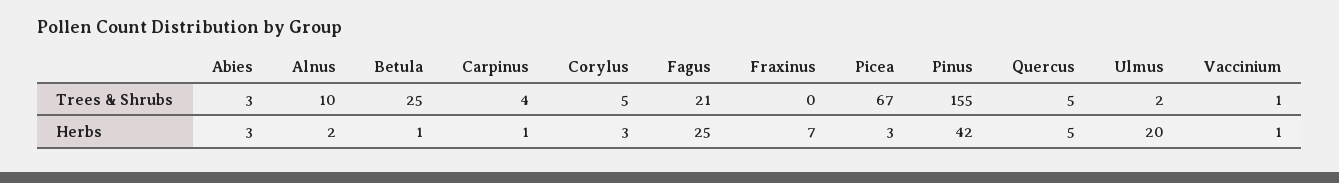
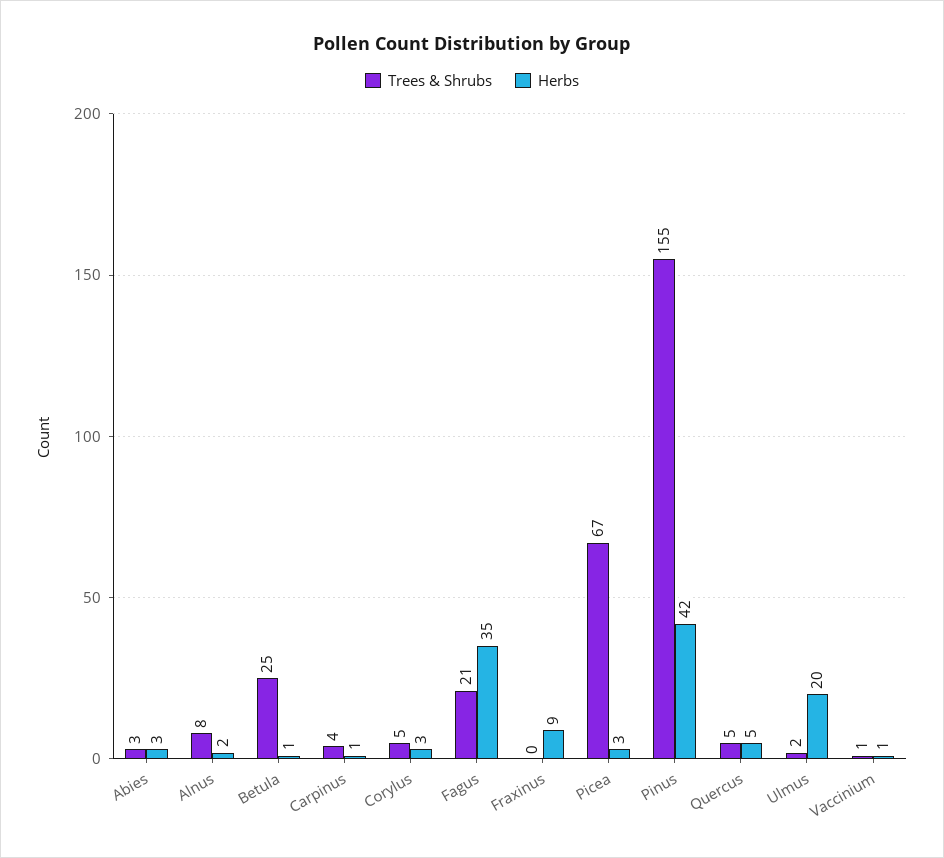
Trees & Shrubs, Alnus: 10 -> 8
Herbs, Fagus: 25 -> 35
Herbs, Fraxinus: 7 -> 9

